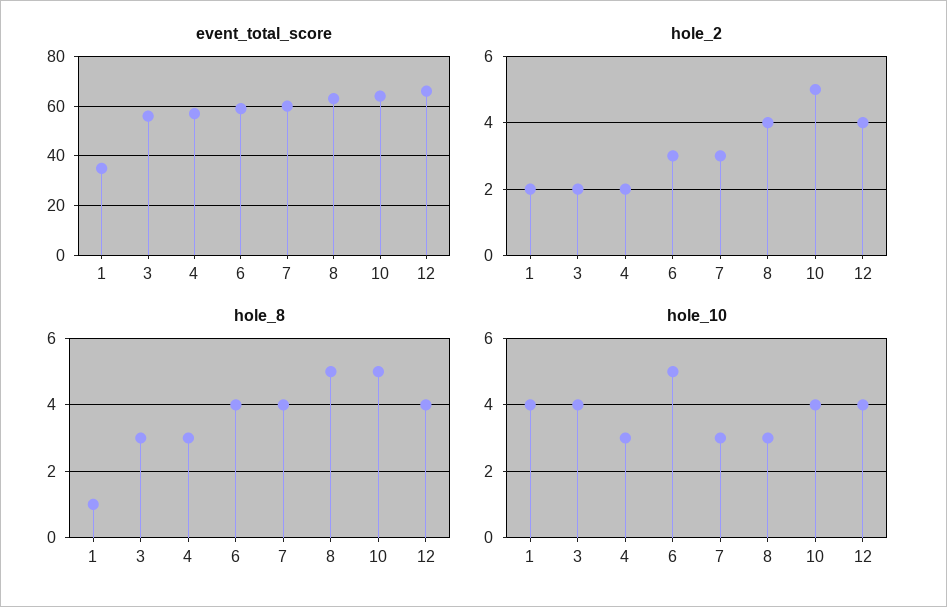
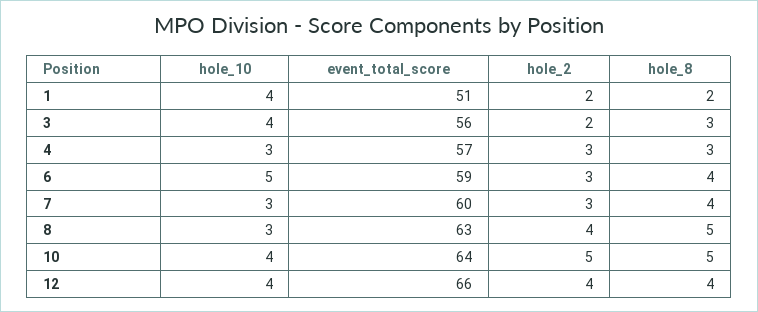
event_total_score, 1: 35 -> 51
hole_2, 4: 2 -> 3
hole_8, 1: 1 -> 2

